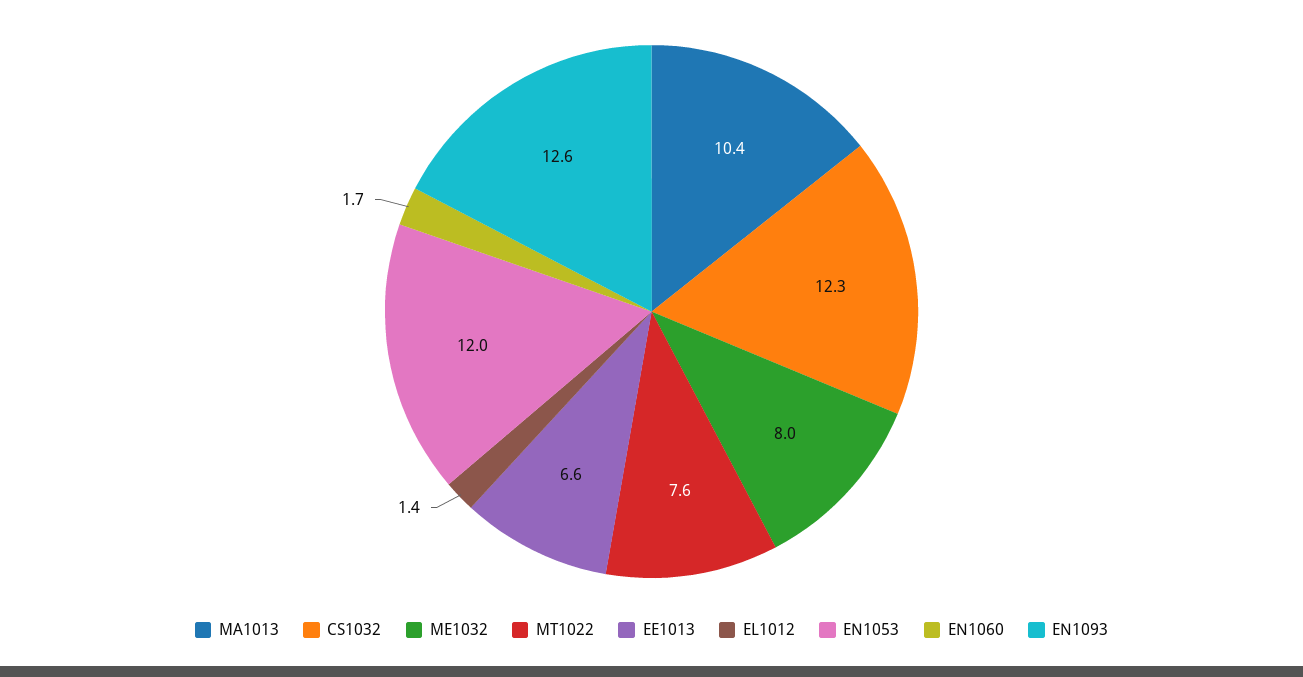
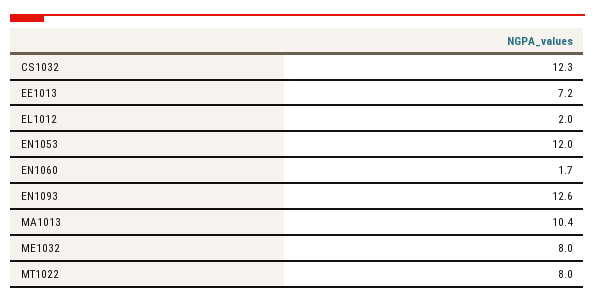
MT1022: 7.6 -> 8
EE1013: 6.6 -> 7.2
EL1012: 1.4 -> 2

